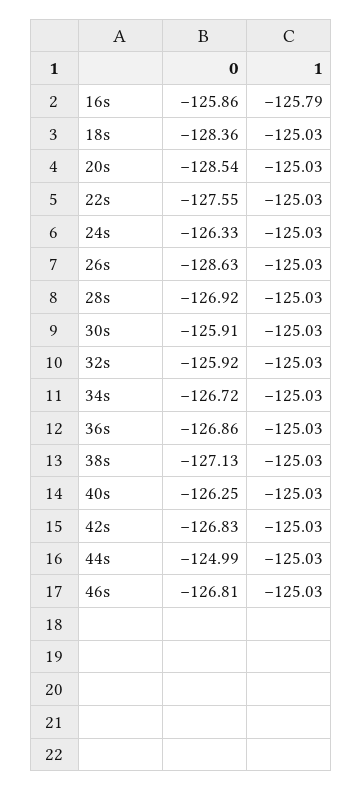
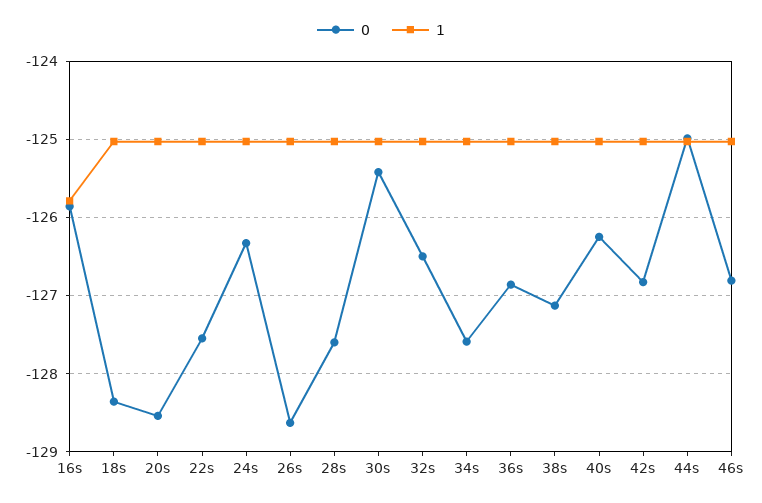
0, 28s: -126.92 -> -127.6
0, 30s: -125.91 -> -125.4
0, 32s: -125.92 -> -126.5
0, 34s: -126.72 -> -127.6

